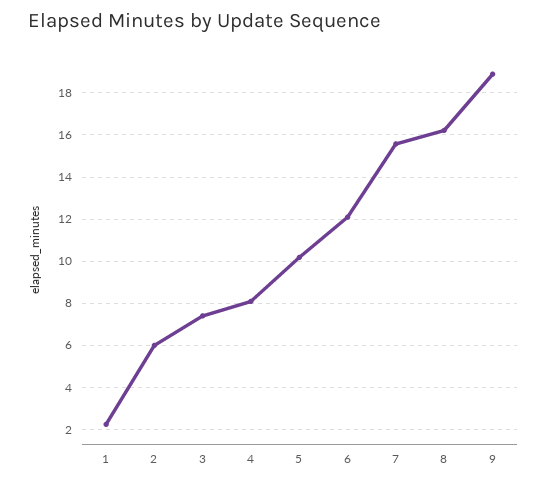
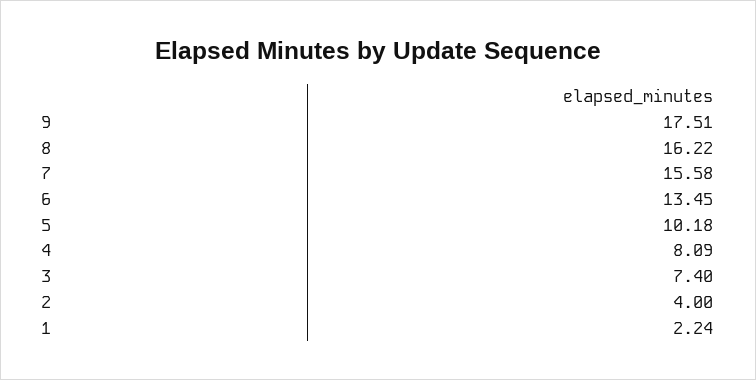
2: 6 -> 4
6: 12 -> 13.45
9: 19 -> 17.51

